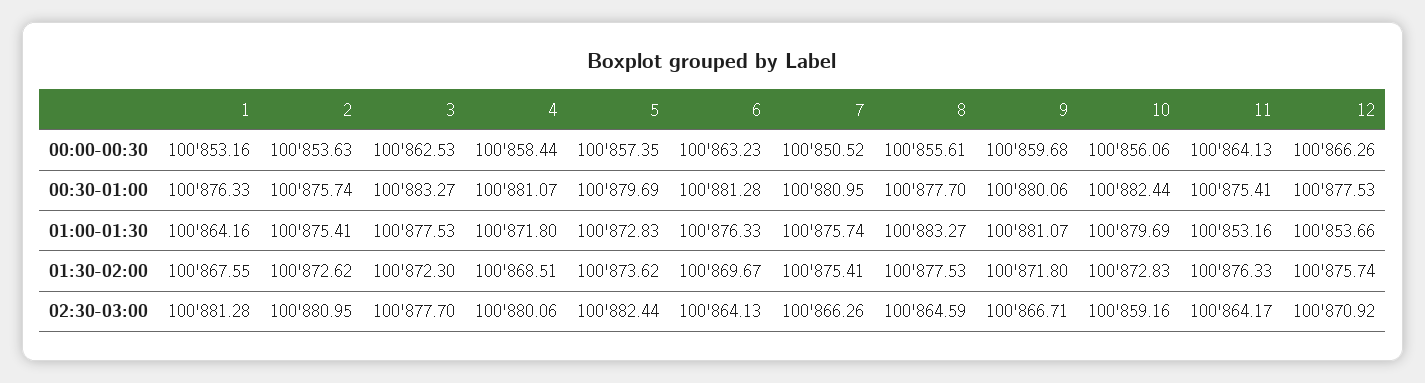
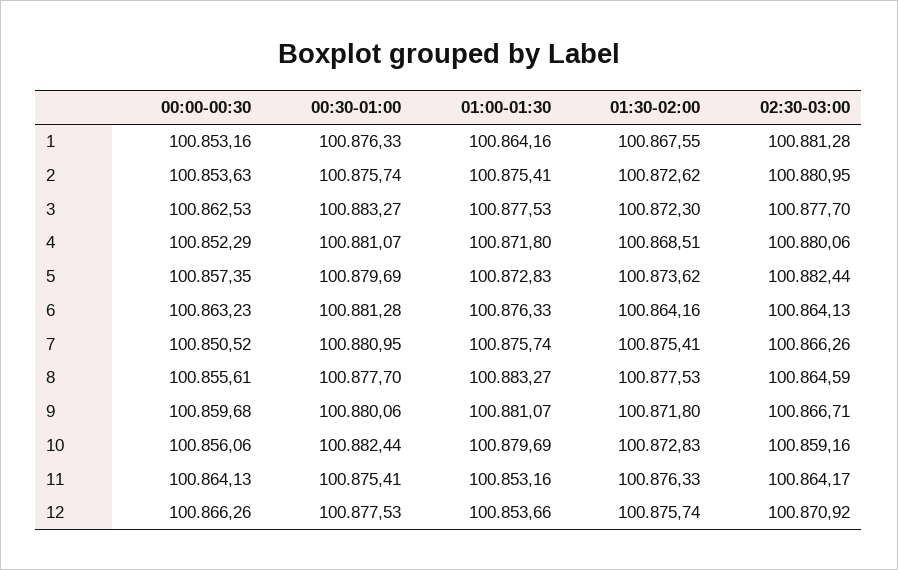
4, 00:00-00:30: 100858.44 -> 100852.29
6, 01:30-02:00: 100869.67 -> 100864.16

